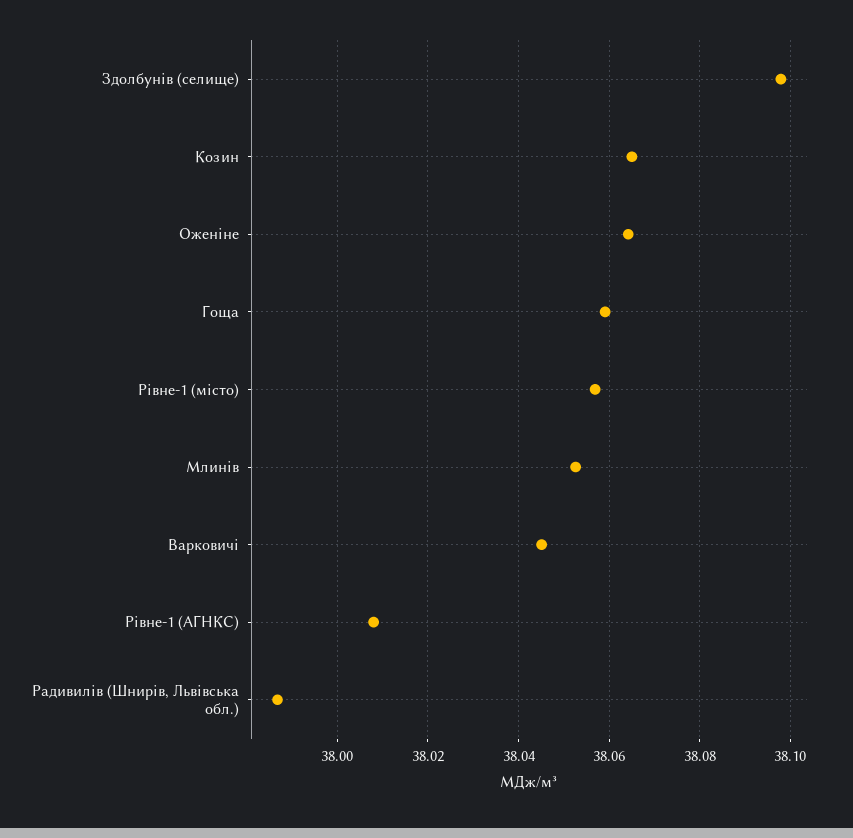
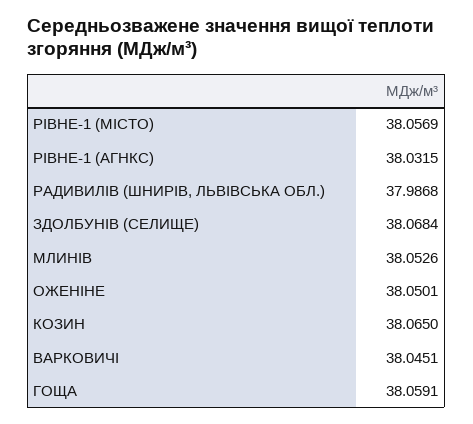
Здолбунів (селище): 38.098 -> 38.0684
Оженіне: 38.064 -> 38.0501
Рівне-1 (АГНКС): 38.008 -> 38.0315

